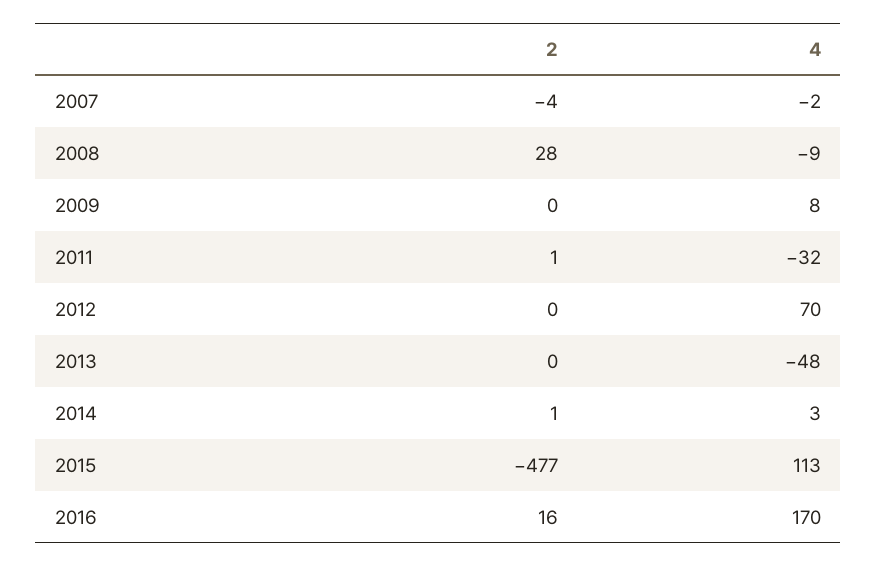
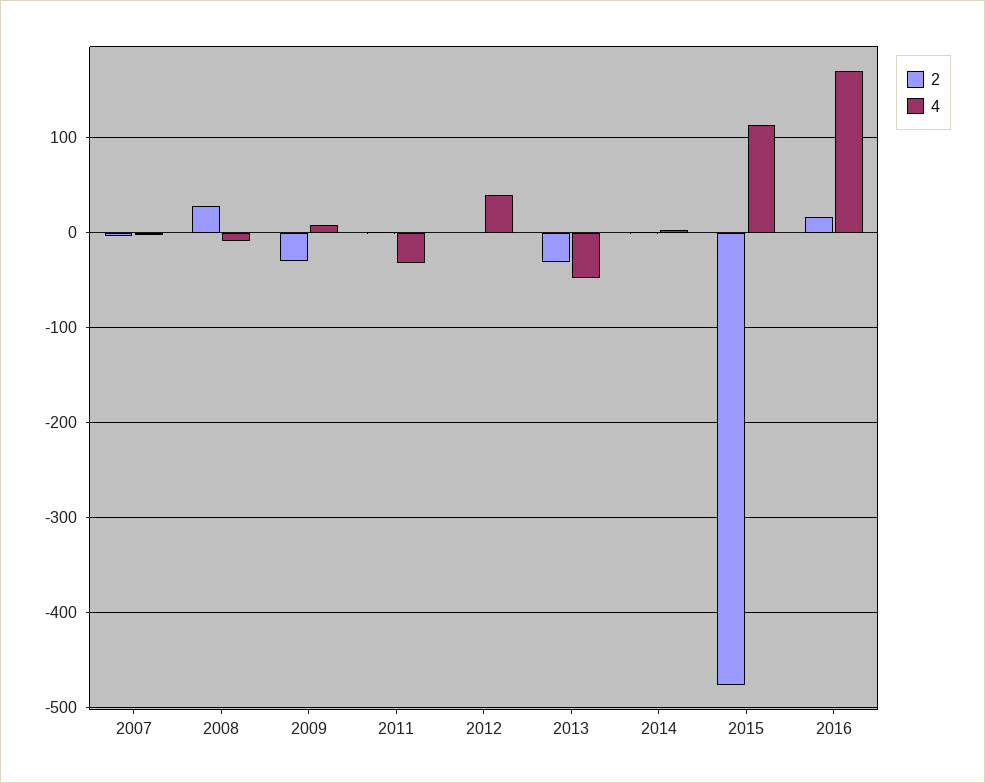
2, 2009: 0 -> -30
4, 2012: 70 -> 40
2, 2013: 0 -> -30

